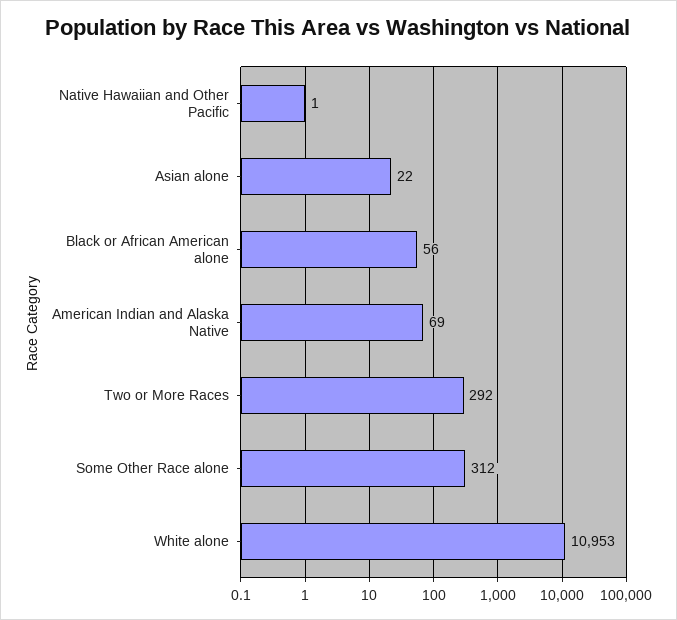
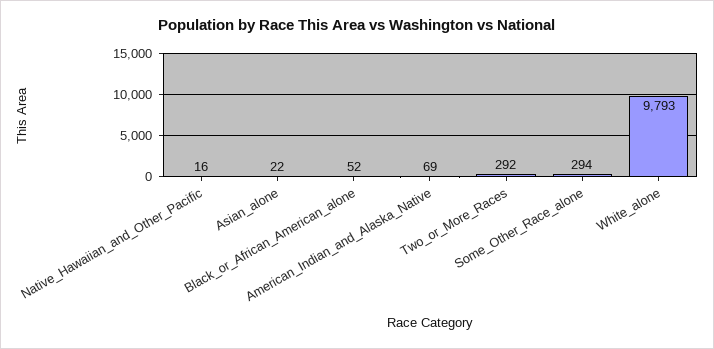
Native Hawaiian and Other Pacific: 1 -> 16
Black or African American alone: 56 -> 52
Some Other Race alone: 312 -> 294
White alone: 10953 -> 9793

